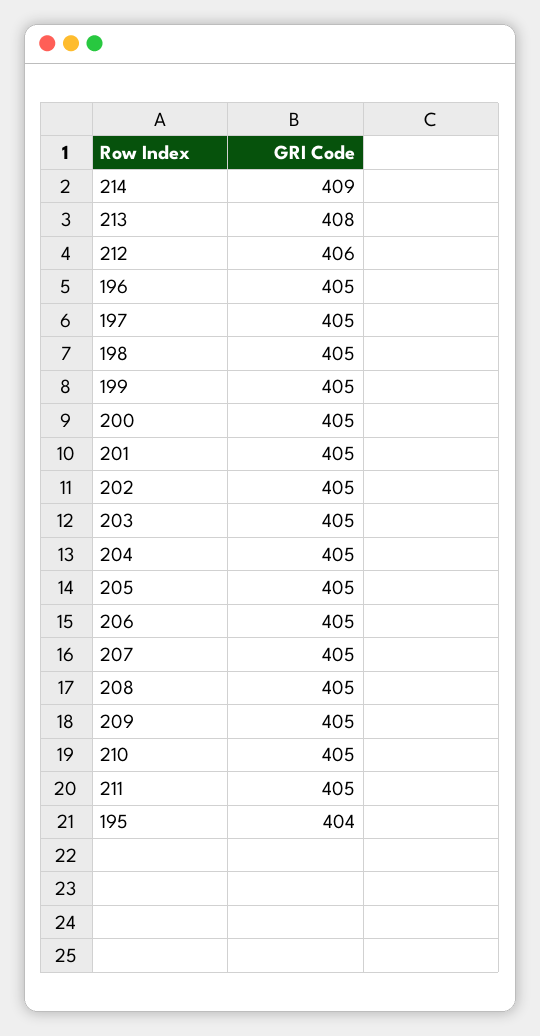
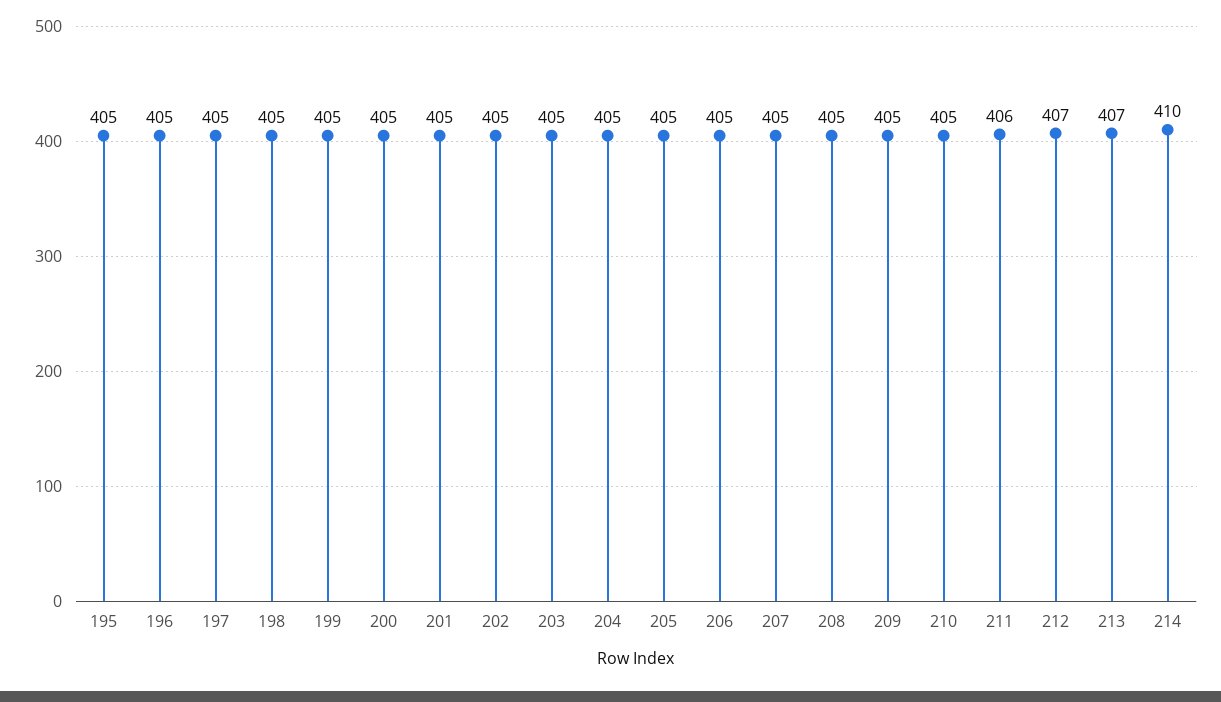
214: 409 -> 410
213: 408 -> 407
212: 406 -> 407
211: 405 -> 406
195: 404 -> 405

